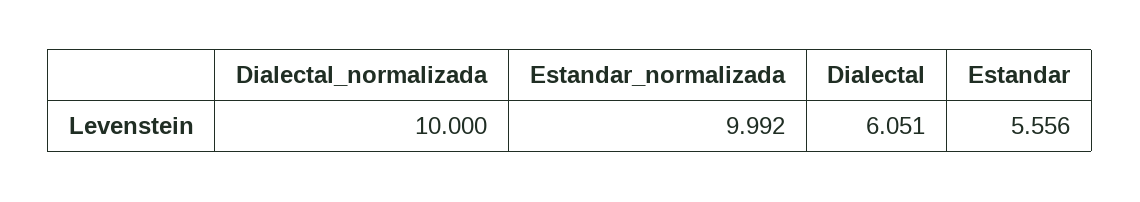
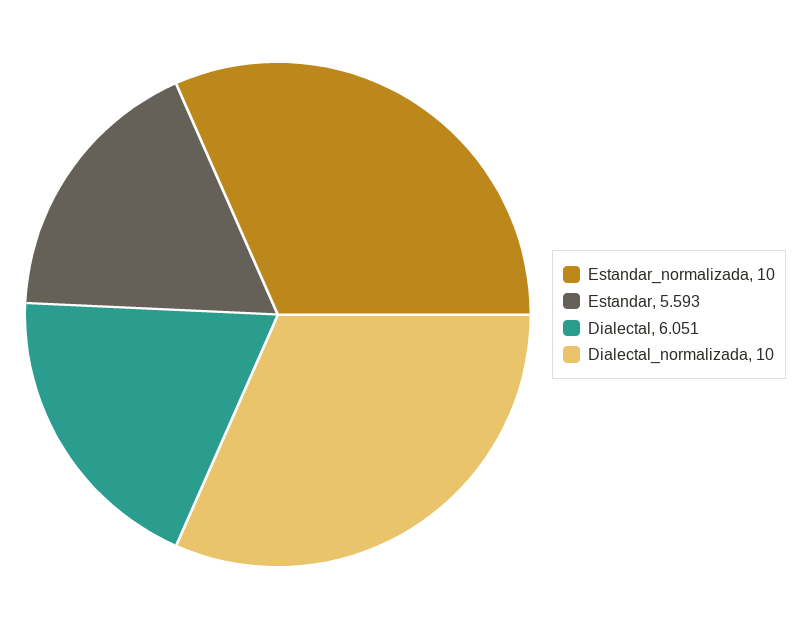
Estandar_normalizada: 9.992 -> 10
Estandar: 5.556 -> 5.593

